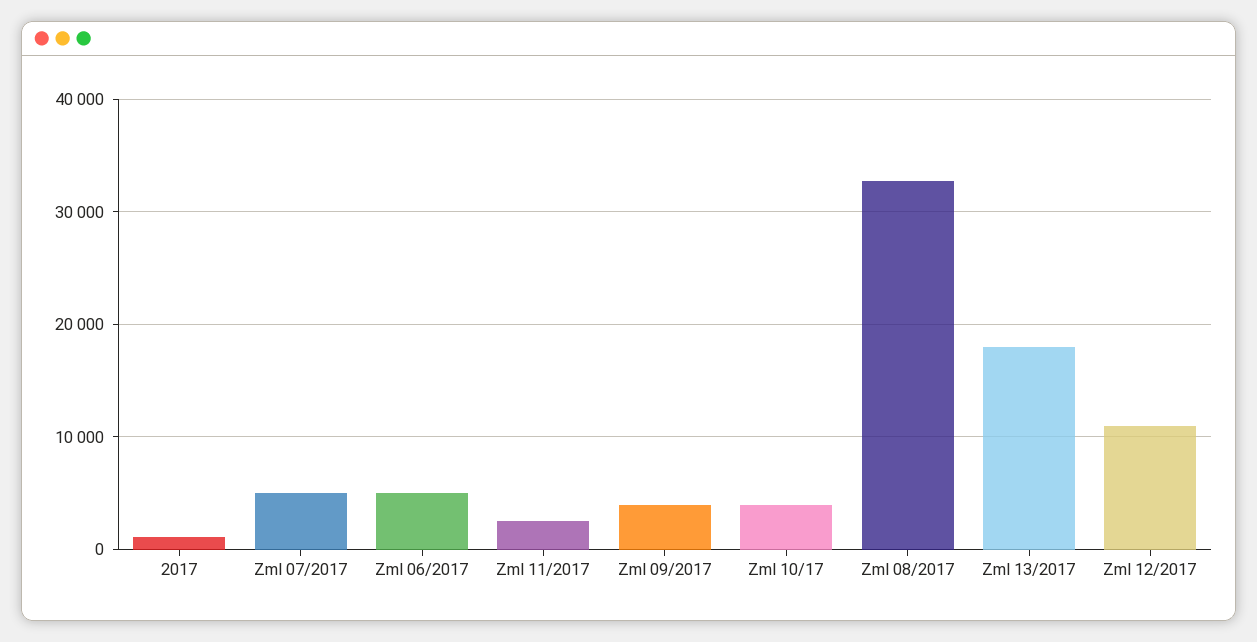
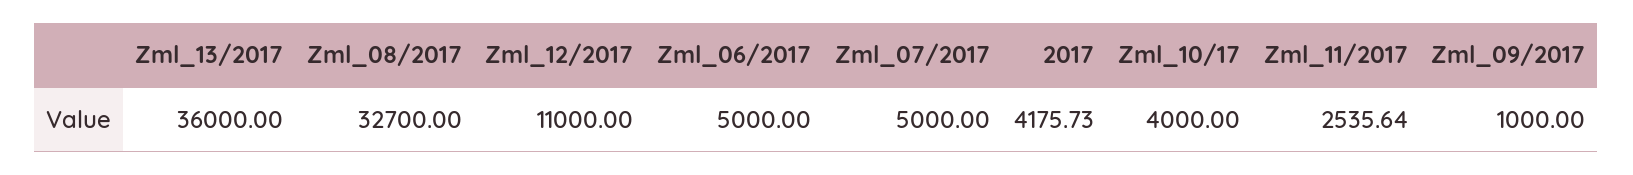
2017: 1000 -> 4175.73
Zml 09/2017: 4000 -> 1000
Zml 13/2017: 18000 -> 36000

